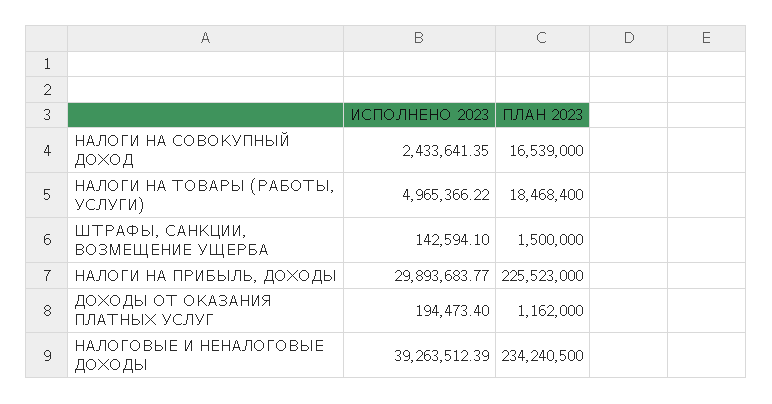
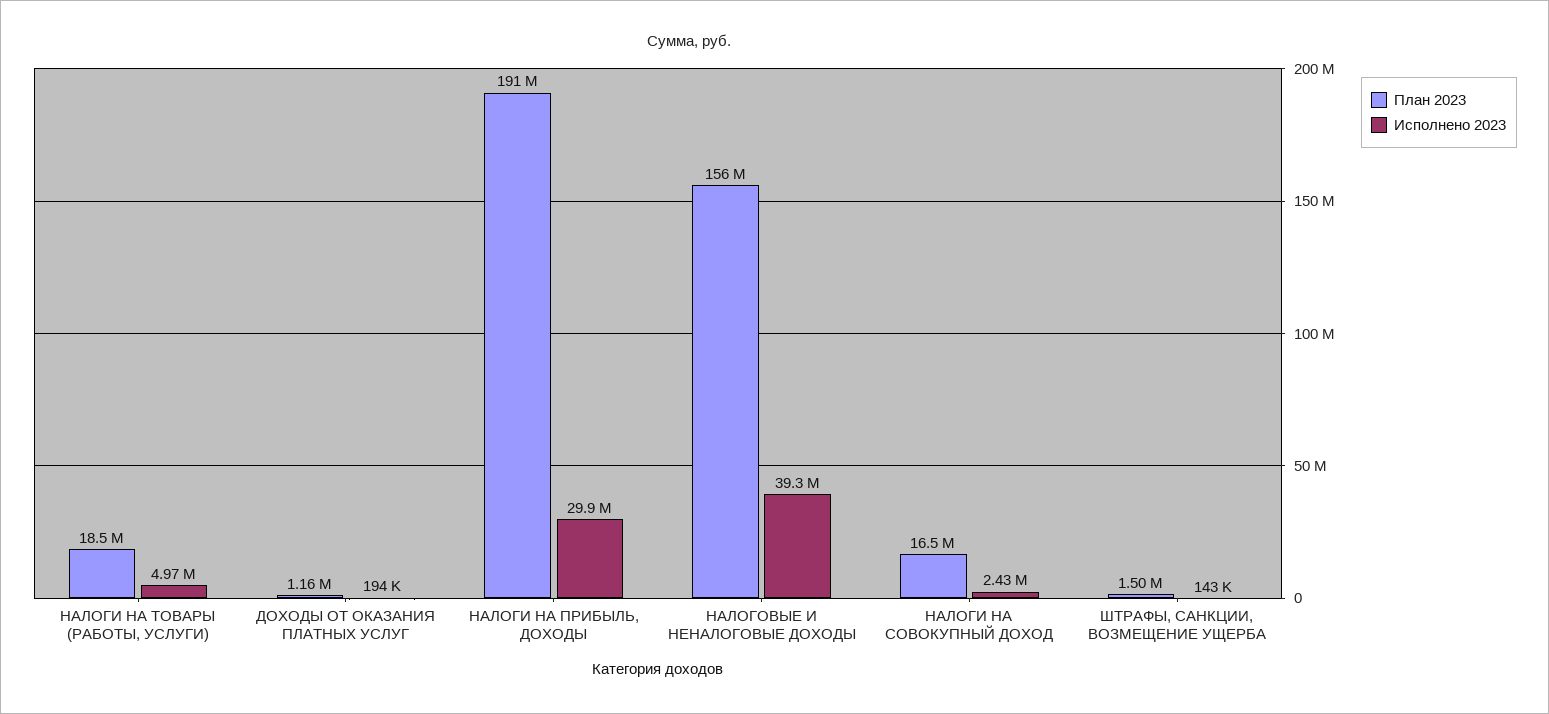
ПЛАН 2023, НАЛОГИ НА ПРИБЫЛЬ, ДОХОДЫ: 225523000 -> 191000000
ПЛАН 2023, НАЛОГОВЫЕ И НЕНАЛОГОВЫЕ ДОХОДЫ: 234240500 -> 156000000

